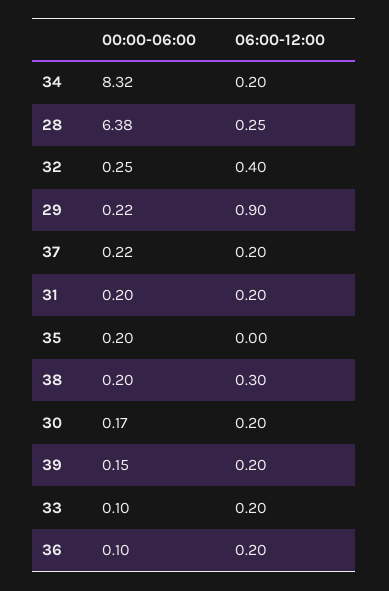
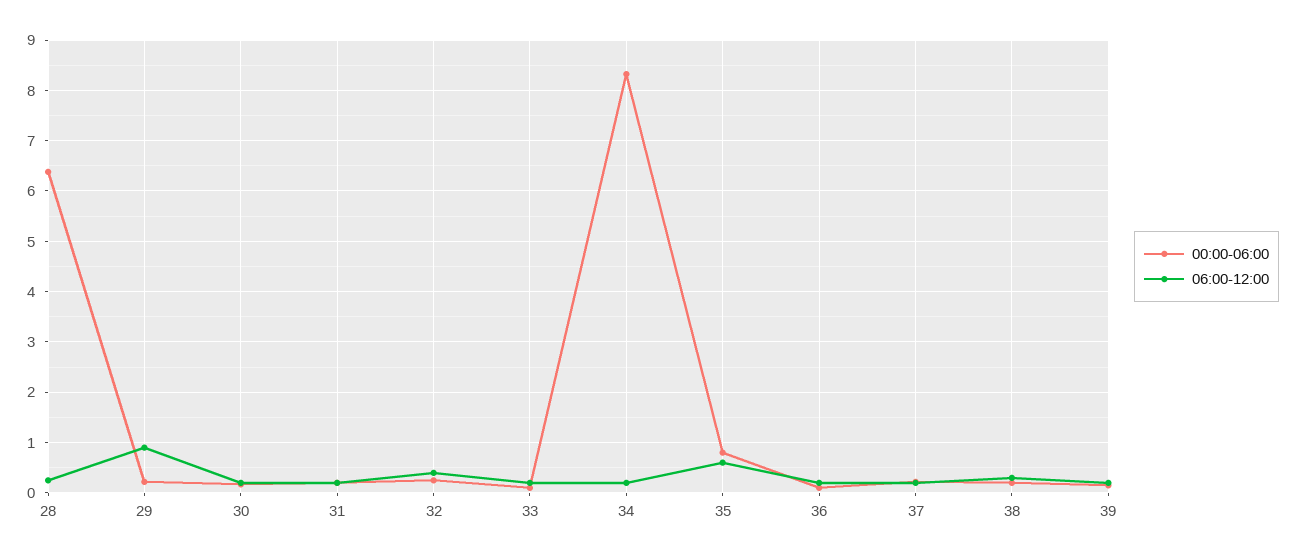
00:00-06:00, 35: 0.2 -> 0.8
06:00-12:00, 35: 0 -> 0.6

